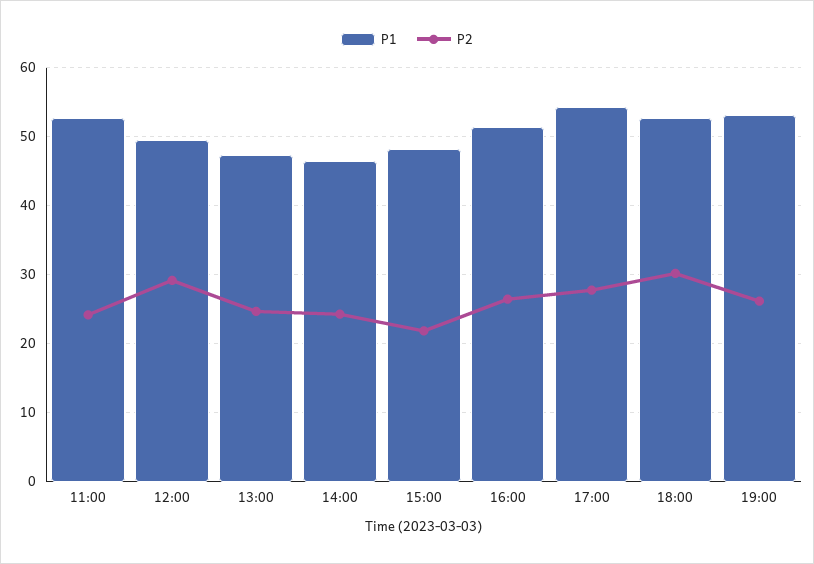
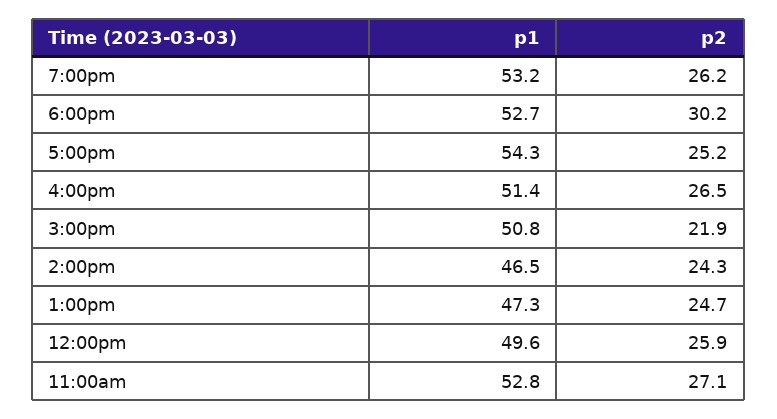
P2, 11:00: 24 -> 27.1
P2, 12:00: 29 -> 25.9
P1, 15:00: 48 -> 50.8
P2, 17:00: 28 -> 25.2

